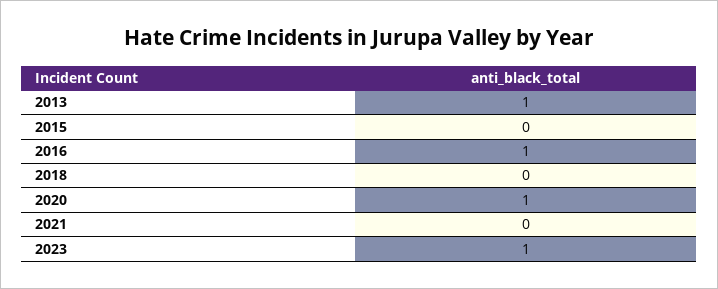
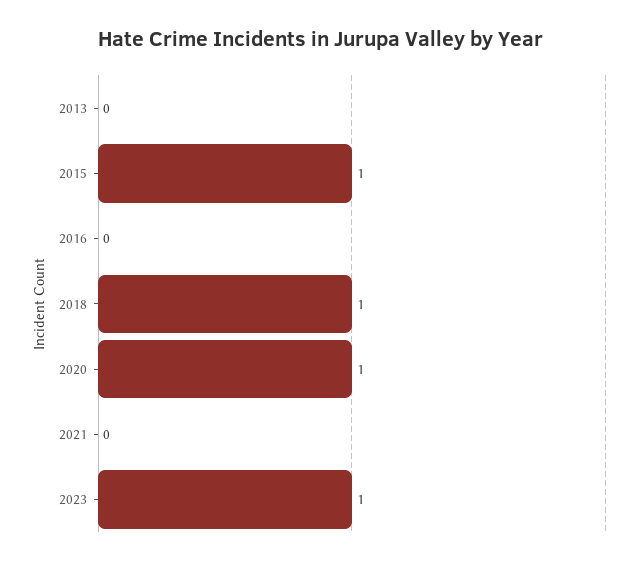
2013: 1 -> 0
2015: 0 -> 1
2016: 1 -> 0
2018: 0 -> 1

